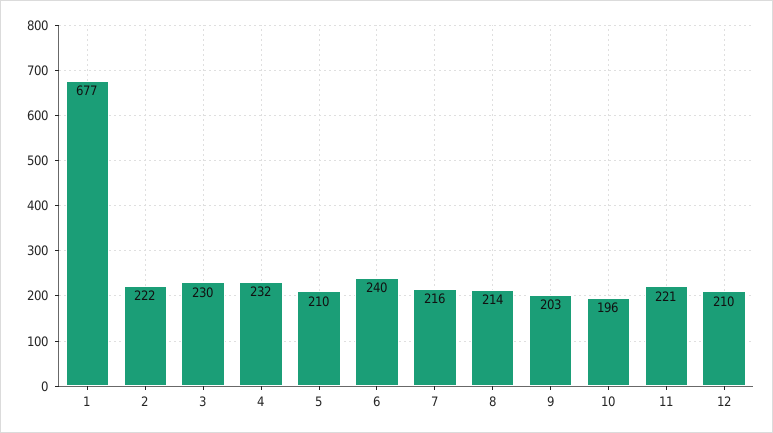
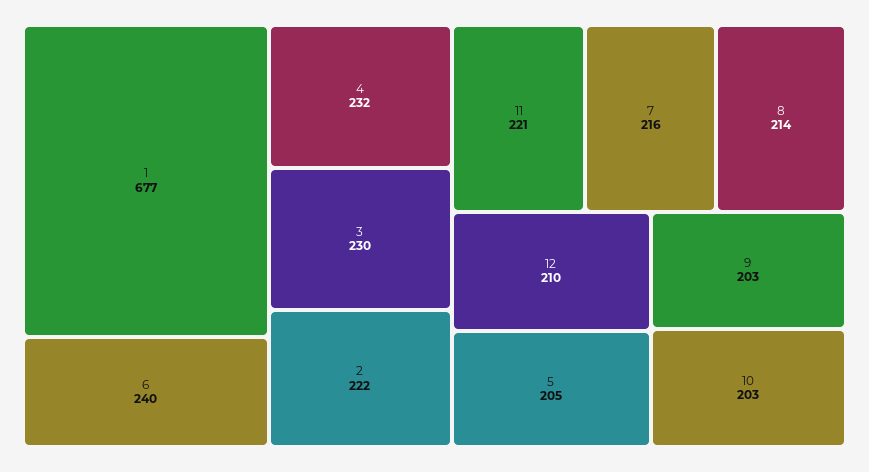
5: 210 -> 205
10: 196 -> 203

